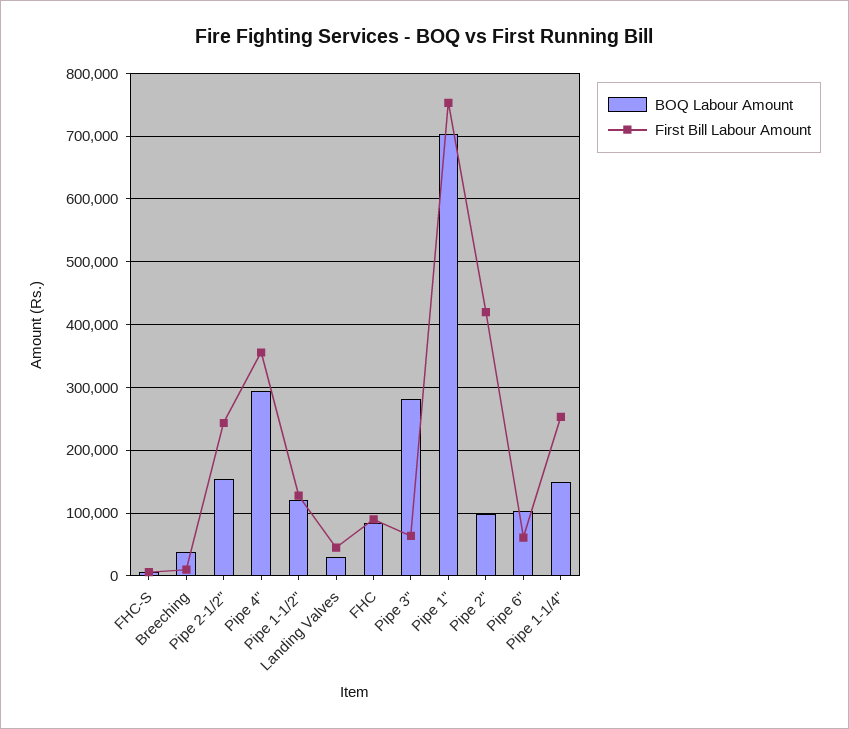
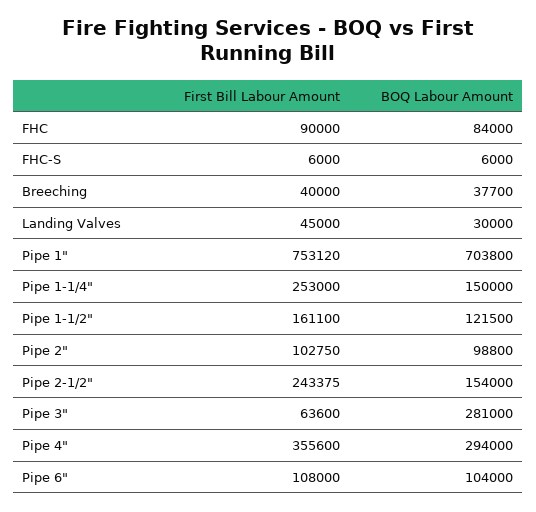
First Bill Labour Amount, Breeching: 10000 -> 40000
First Bill Labour Amount, Pipe 1-1/2": 130000 -> 161100
First Bill Labour Amount, Pipe 2": 420000 -> 102750
First Bill Labour Amount, Pipe 6": 60000 -> 108000

